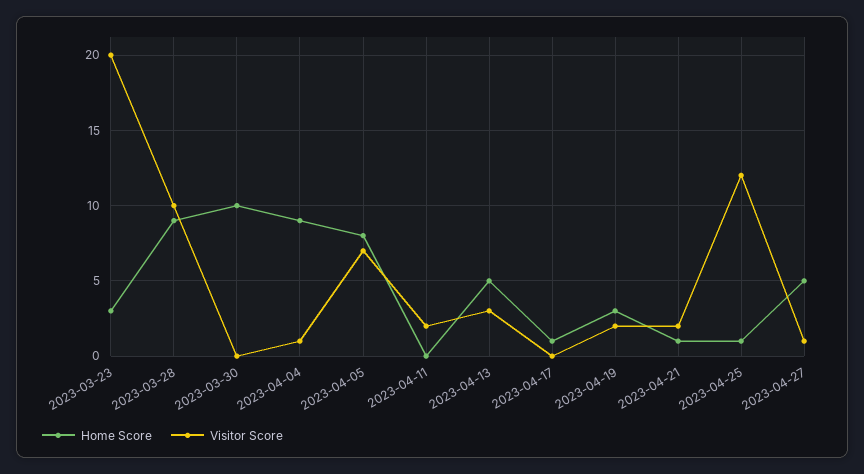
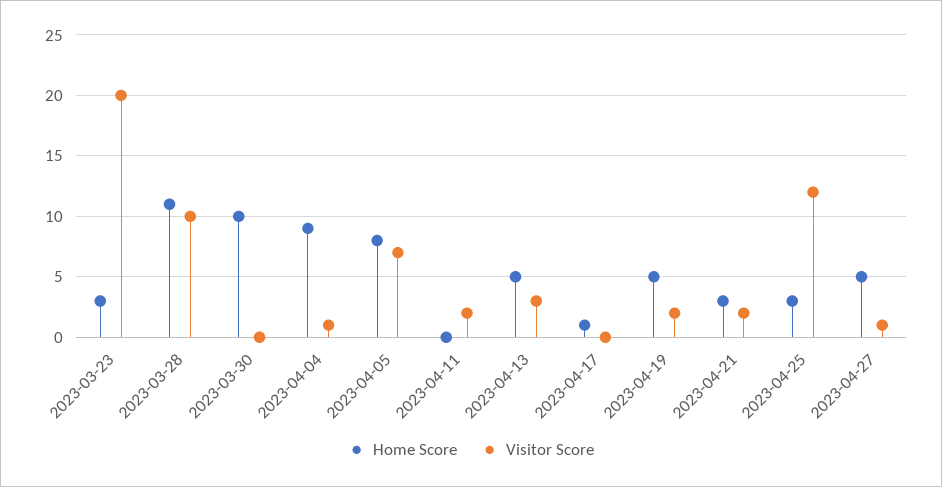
Home Score, 2023-03-28: 9 -> 11
Home Score, 2023-04-19: 3 -> 5
Home Score, 2023-04-21: 1 -> 3
Home Score, 2023-04-25: 1 -> 3

